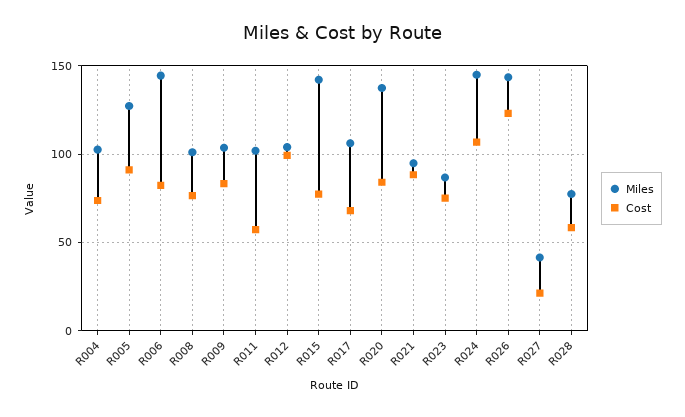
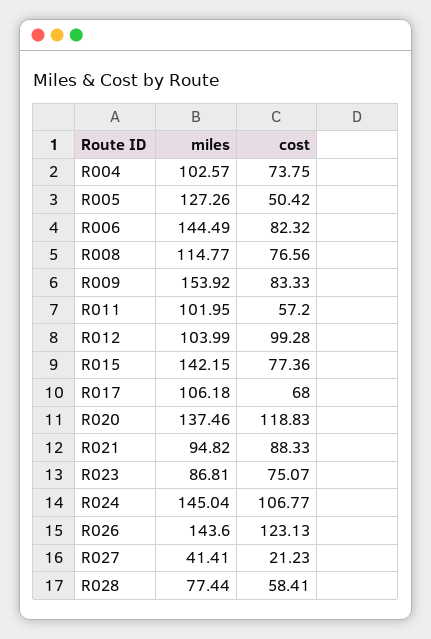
Cost, R005: 90 -> 50.42
Miles, R008: 100 -> 114.77
Miles, R009: 105 -> 153.92
Cost, R020: 85 -> 118.83

